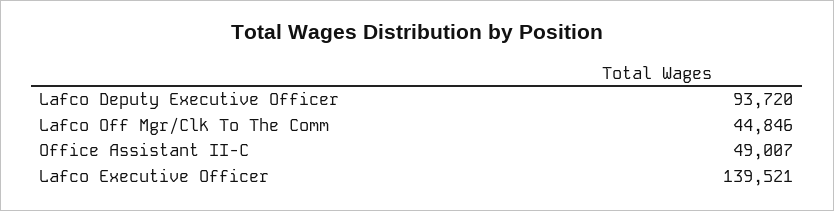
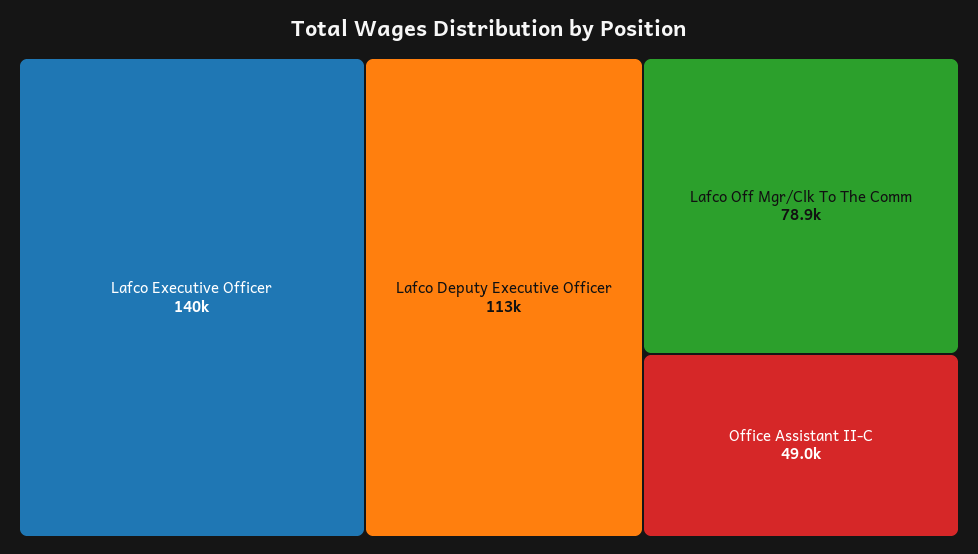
Lafco Deputy Executive Officer: 93720 -> 113000
Lafco Off Mgr/Clk To The Comm: 44846 -> 78900

